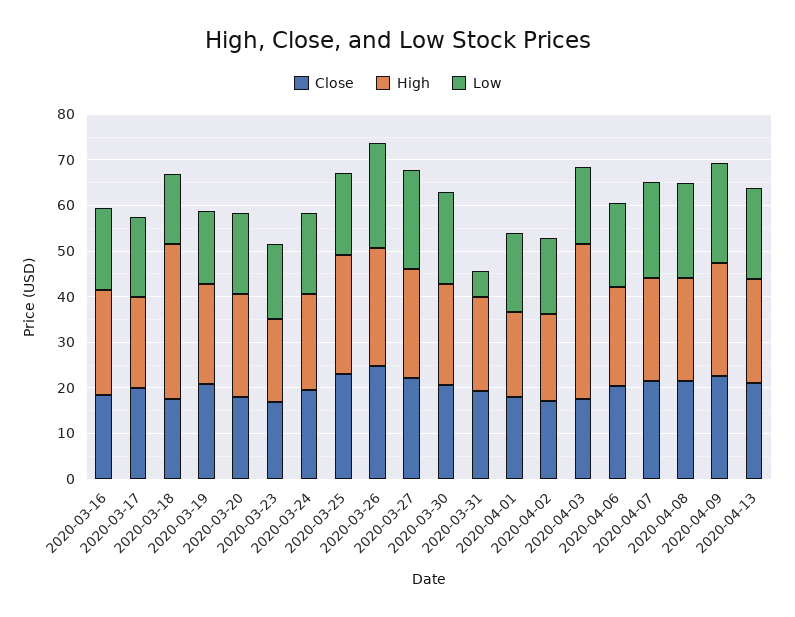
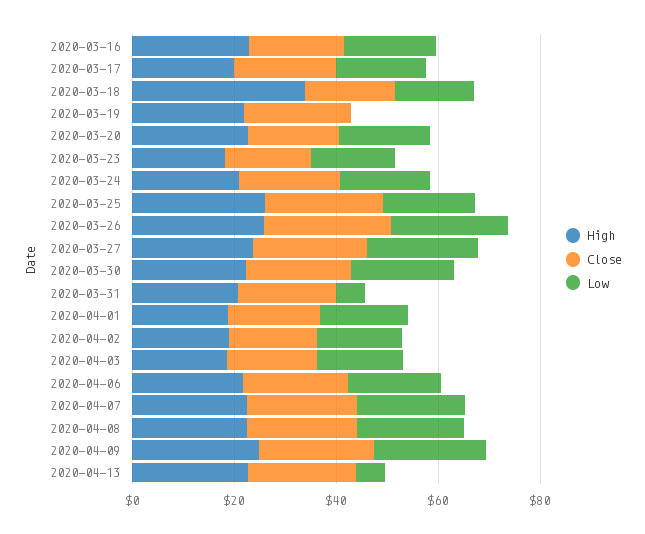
Low, 2020-03-19: 16 -> 0
High, 2020-04-03: 34 -> 20
Low, 2020-04-13: 20 -> 5

